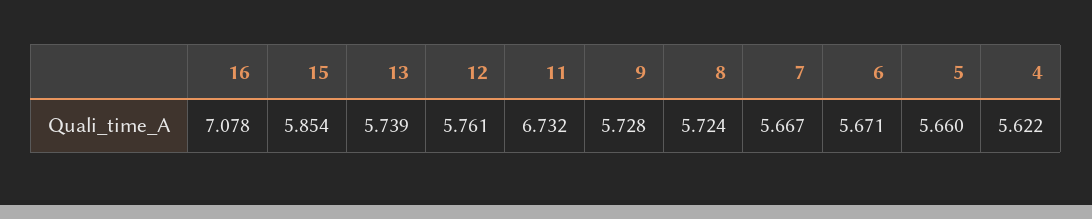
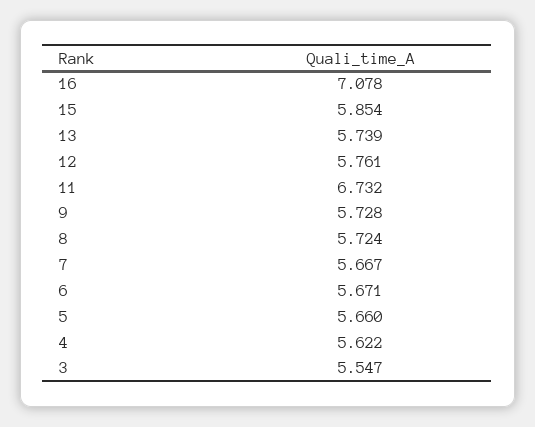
3: none -> 5.547

